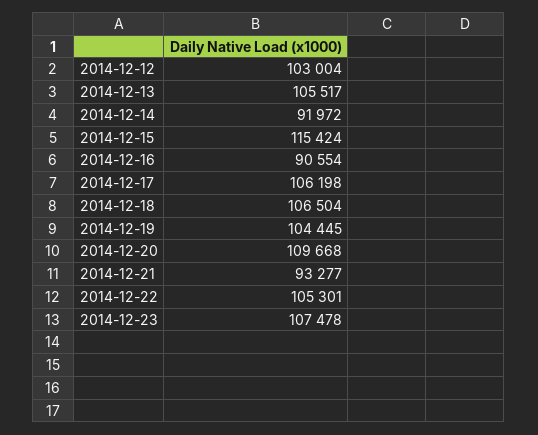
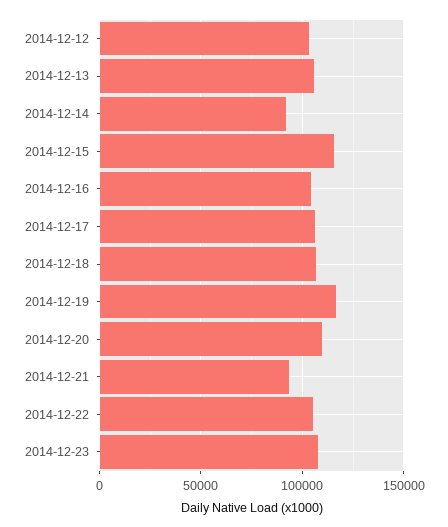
2014-12-16: 90554 -> 105000
2014-12-19: 104445 -> 115000

